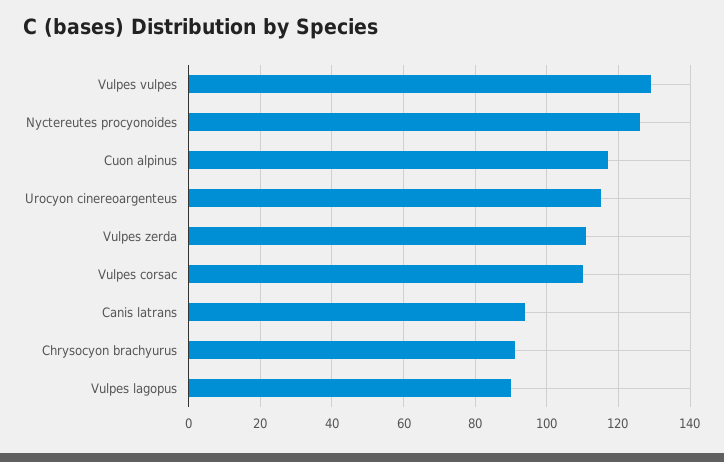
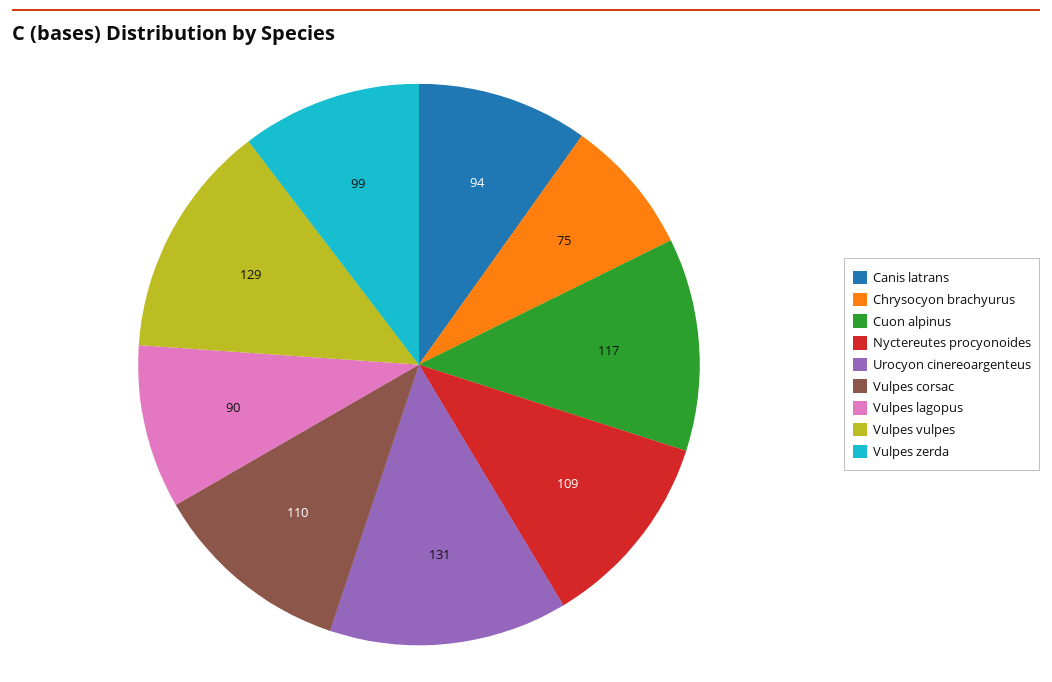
Nyctereutes procyonoides: 125 -> 109
Urocyon cinereoargenteus: 115 -> 131
Vulpes zerda: 110 -> 99
Chrysocyon brachyurus: 90 -> 75

